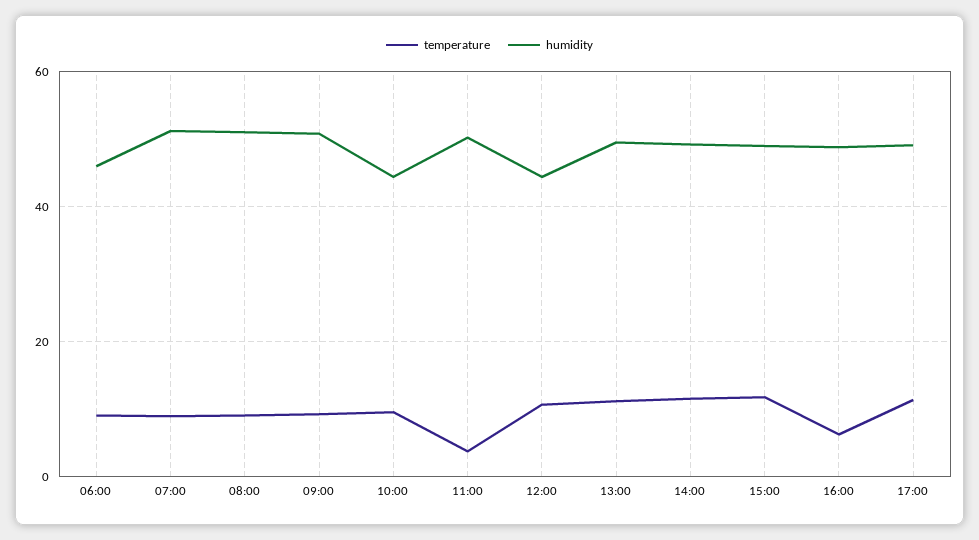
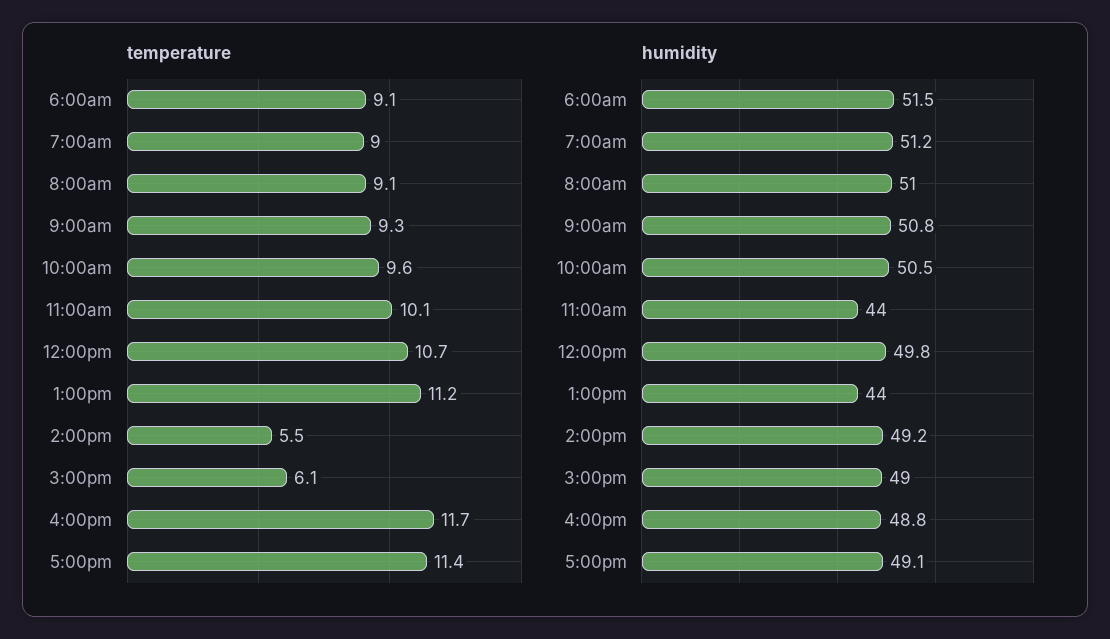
humidity, 06:00: 46 -> 51.5
humidity, 10:00: 44 -> 50.5
temperature, 11:00: 4 -> 10.1
humidity, 11:00: 50 -> 44
humidity, 12:00: 44 -> 49.8
humidity, 13:00: 50 -> 44
temperature, 14:00: 12 -> 5.5
temperature, 15:00: 12 -> 6.1
temperature, 16:00: 6 -> 11.7

